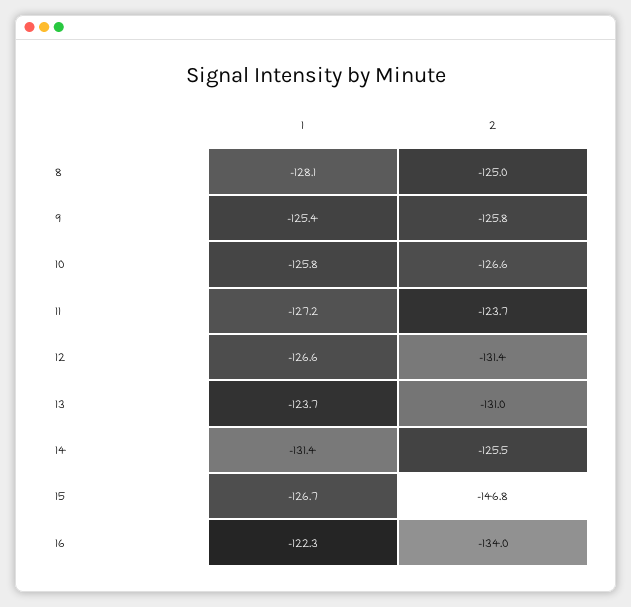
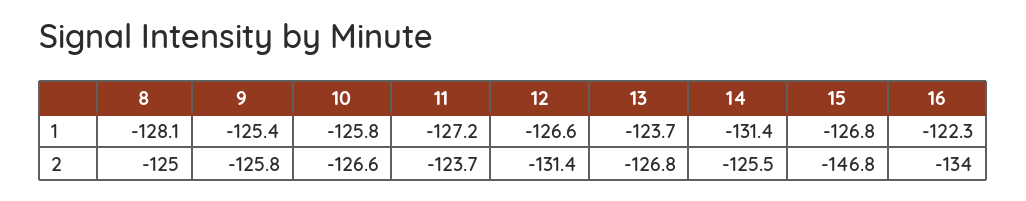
2, 13: -131 -> -126.8
1, 15: -126.7 -> -126.8

